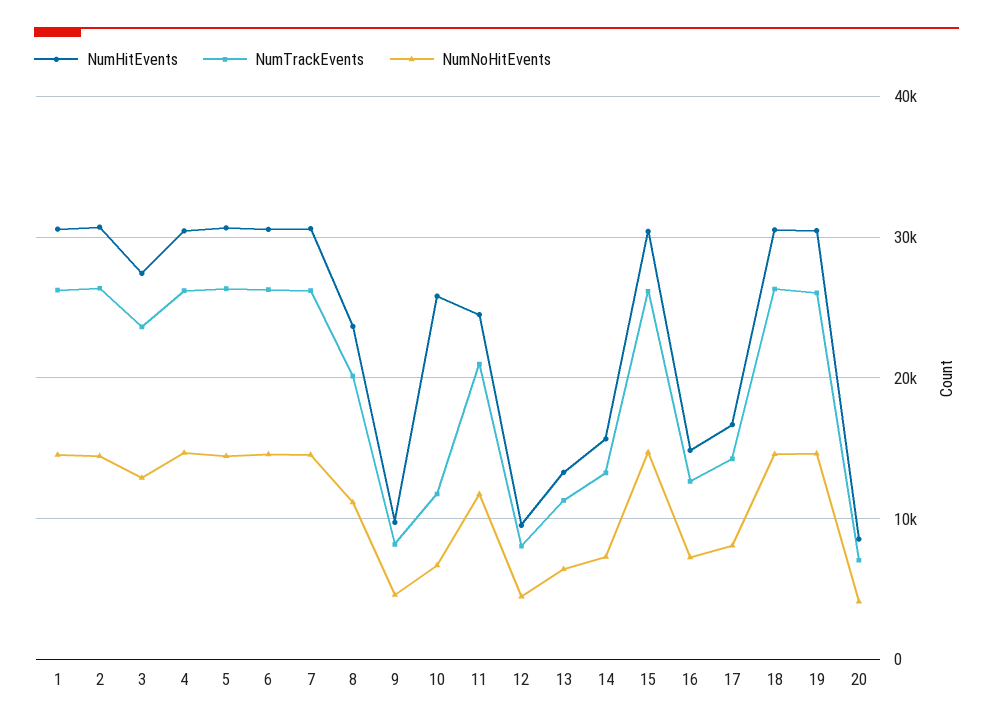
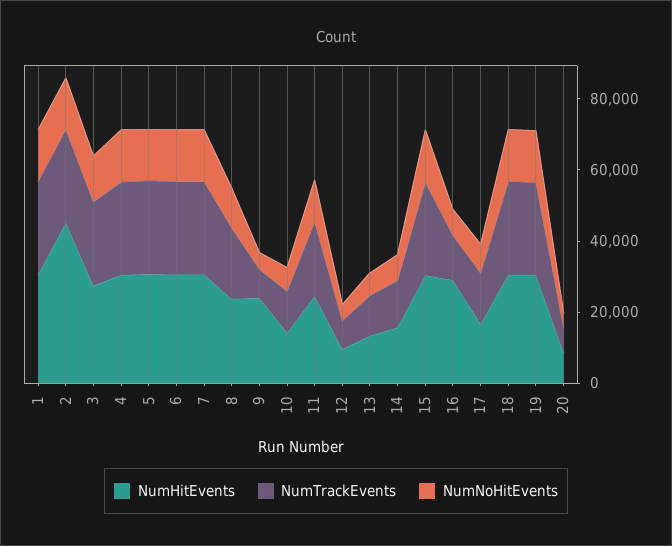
NumHitEvents, 2: 31000 -> 45000
NumHitEvents, 9: 10000 -> 25000
NumHitEvents, 10: 26000 -> 15000
NumHitEvents, 16: 15000 -> 30000

